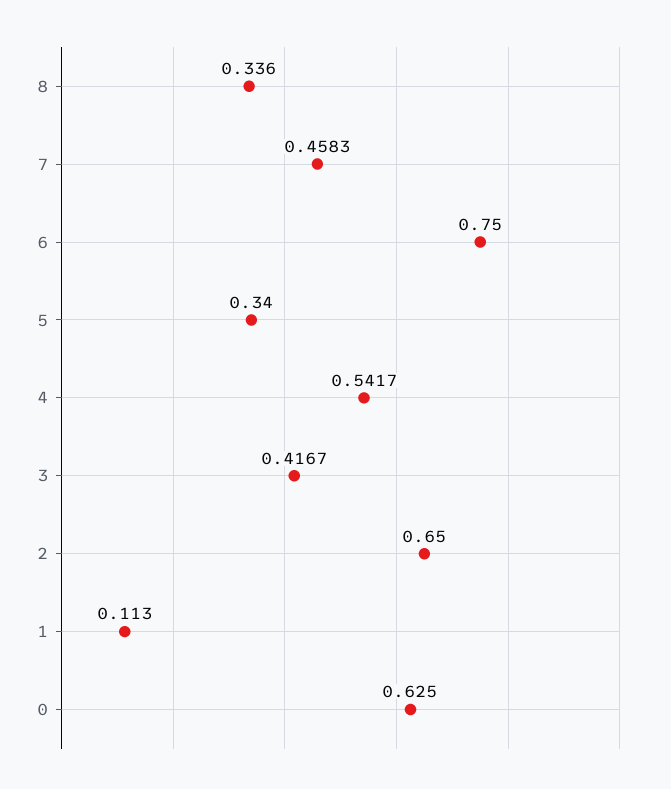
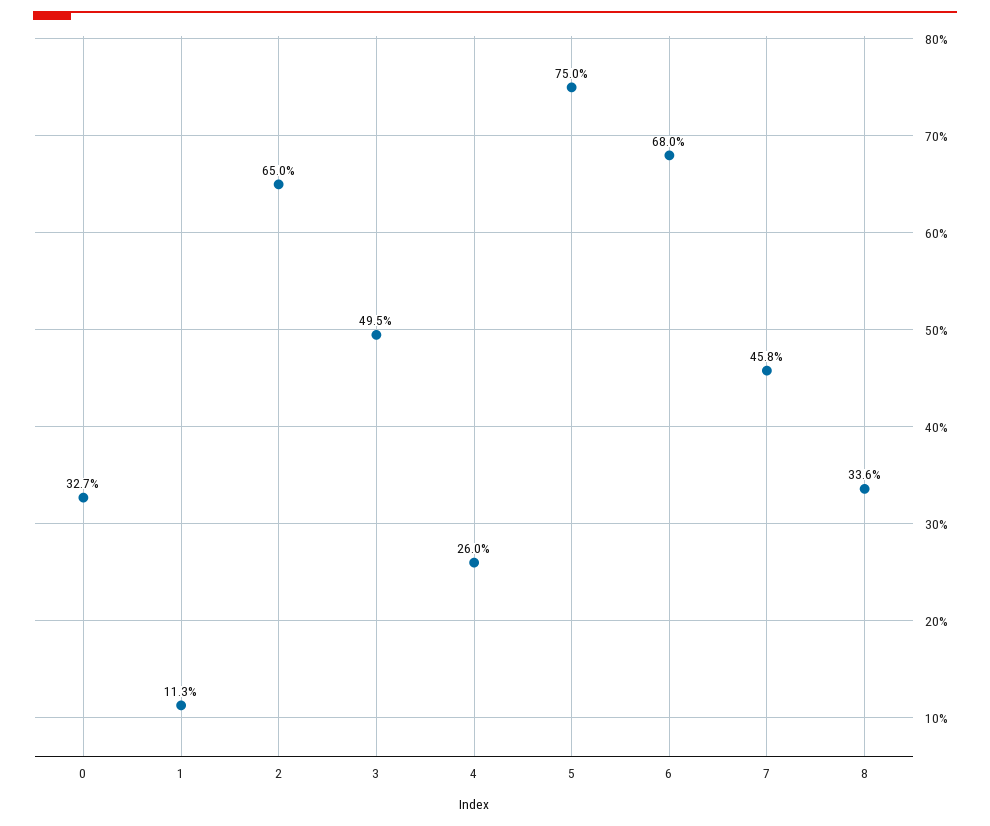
6: 0.75 -> 0.68
5: 0.34 -> 0.75
4: 0.5417 -> 0.26
3: 0.4167 -> 0.495
0: 0.625 -> 0.327

